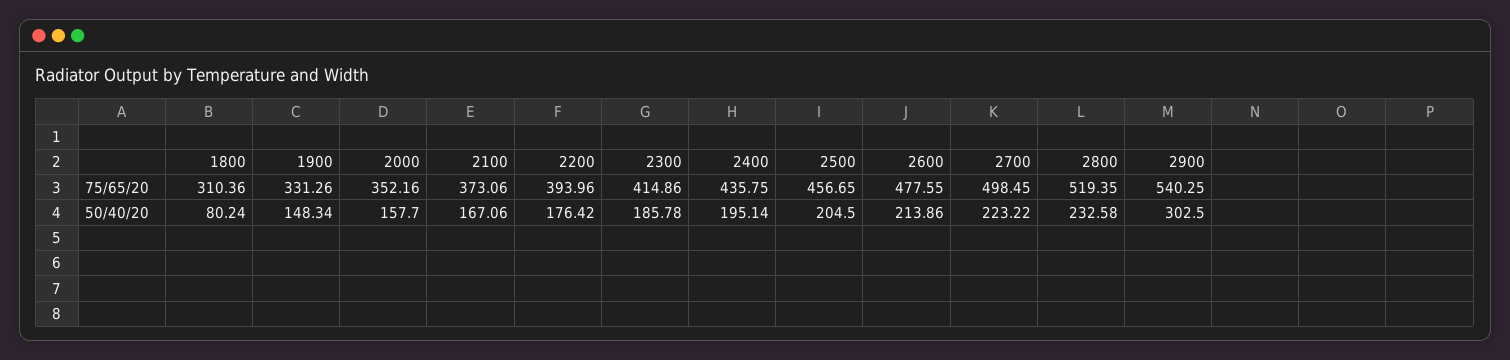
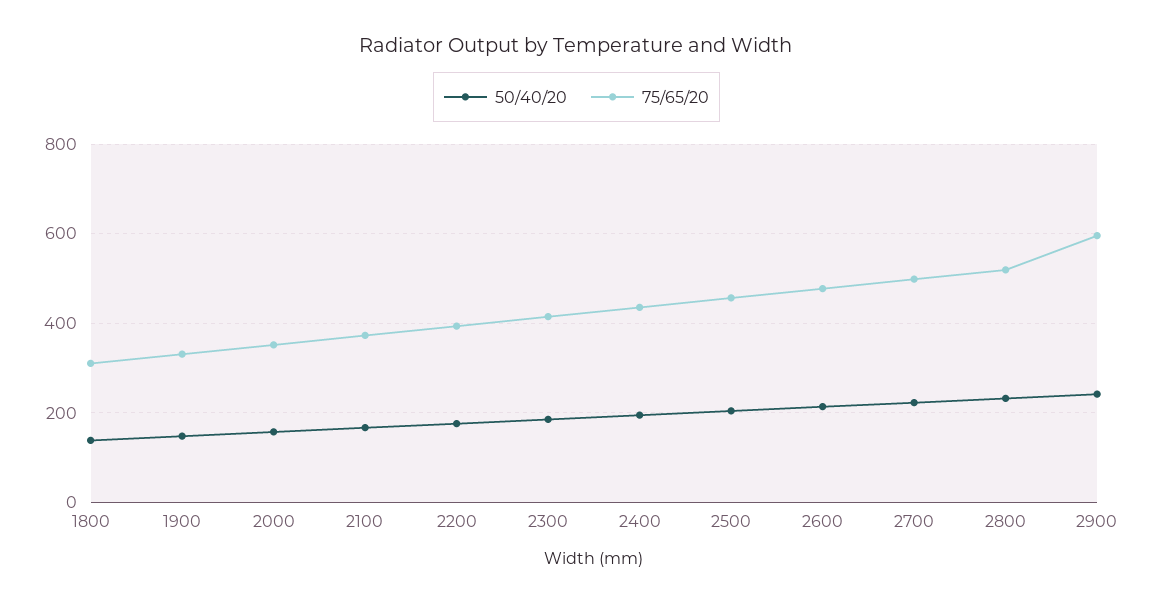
75/65/20, 2900: 540.25 -> 600
50/40/20, 1800: 80.24 -> 140
50/40/20, 2900: 302.5 -> 240

